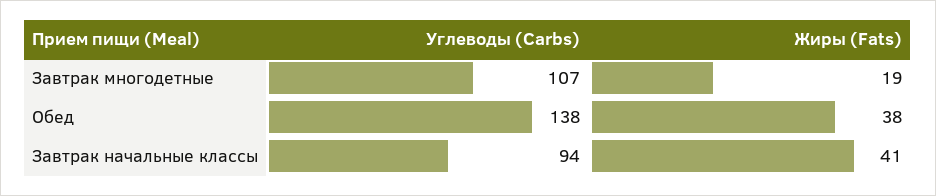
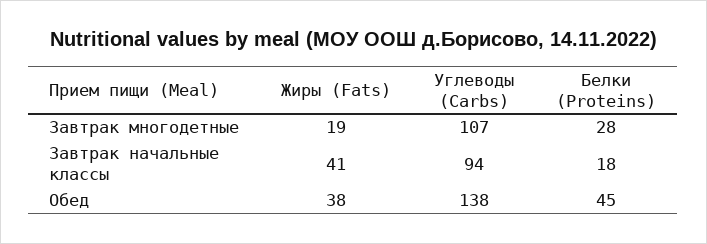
Белки (Proteins), Завтрак многодетные: none -> 28
Белки (Proteins), Завтрак начальные классы: none -> 18
Белки (Proteins), Обед: none -> 45

